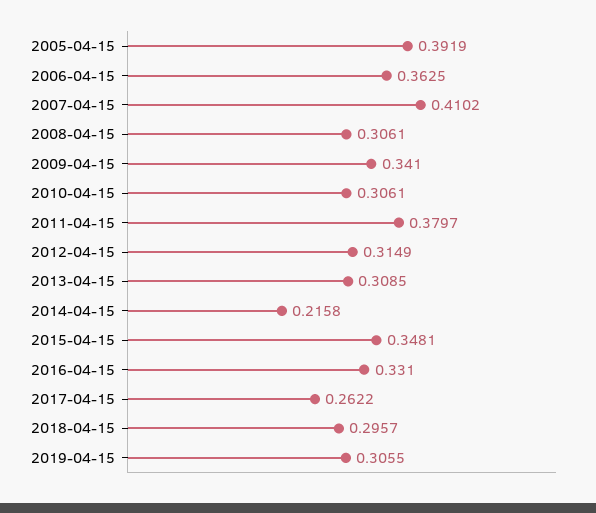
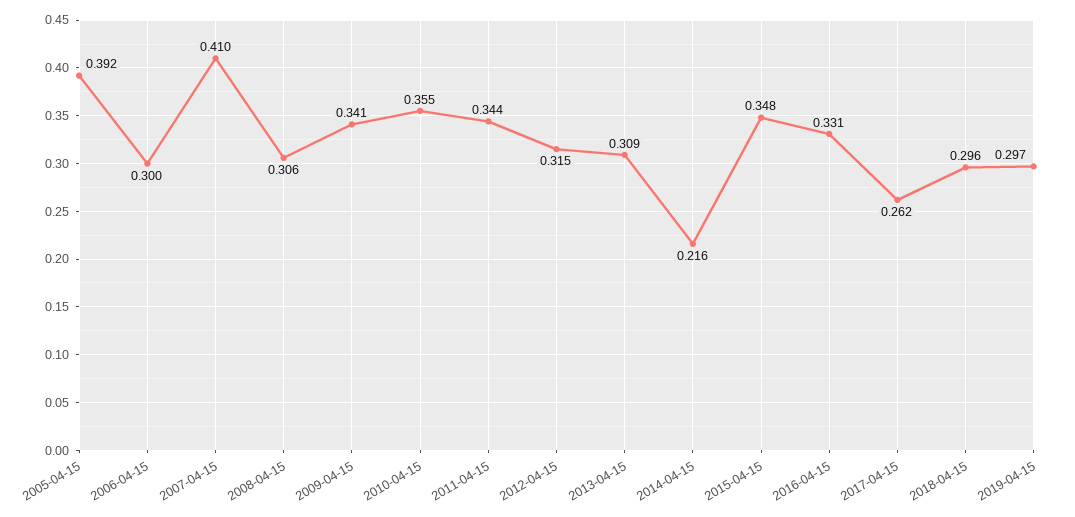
2006-04-15: 0.3625 -> 0.3
2010-04-15: 0.3061 -> 0.355
2011-04-15: 0.3797 -> 0.344
2019-04-15: 0.3055 -> 0.297

